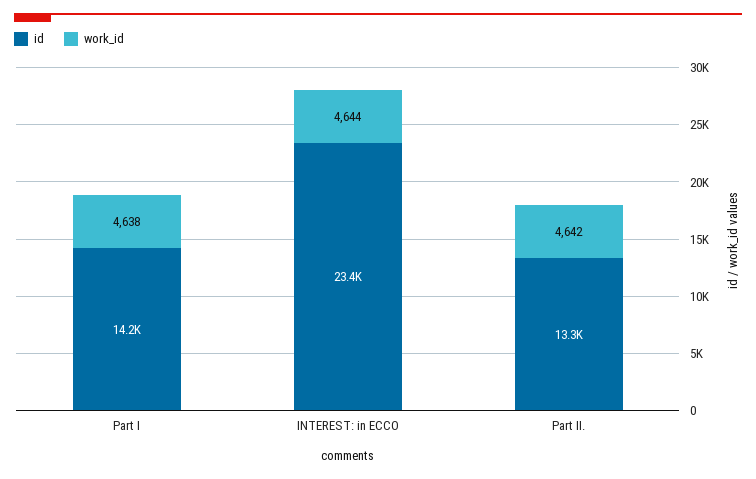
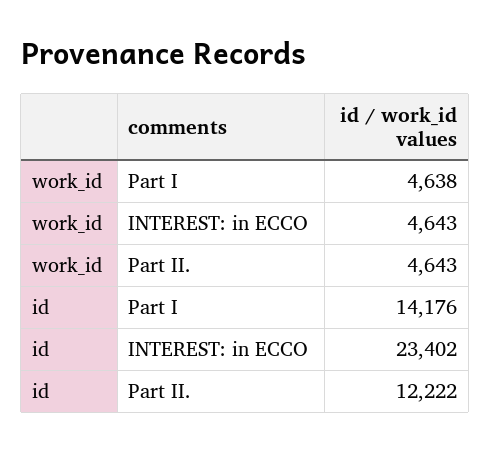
work_id, INTEREST: in ECCO: 4644 -> 4643
id, Part II.: 13300 -> 12222
work_id, Part II.: 4642 -> 4643

